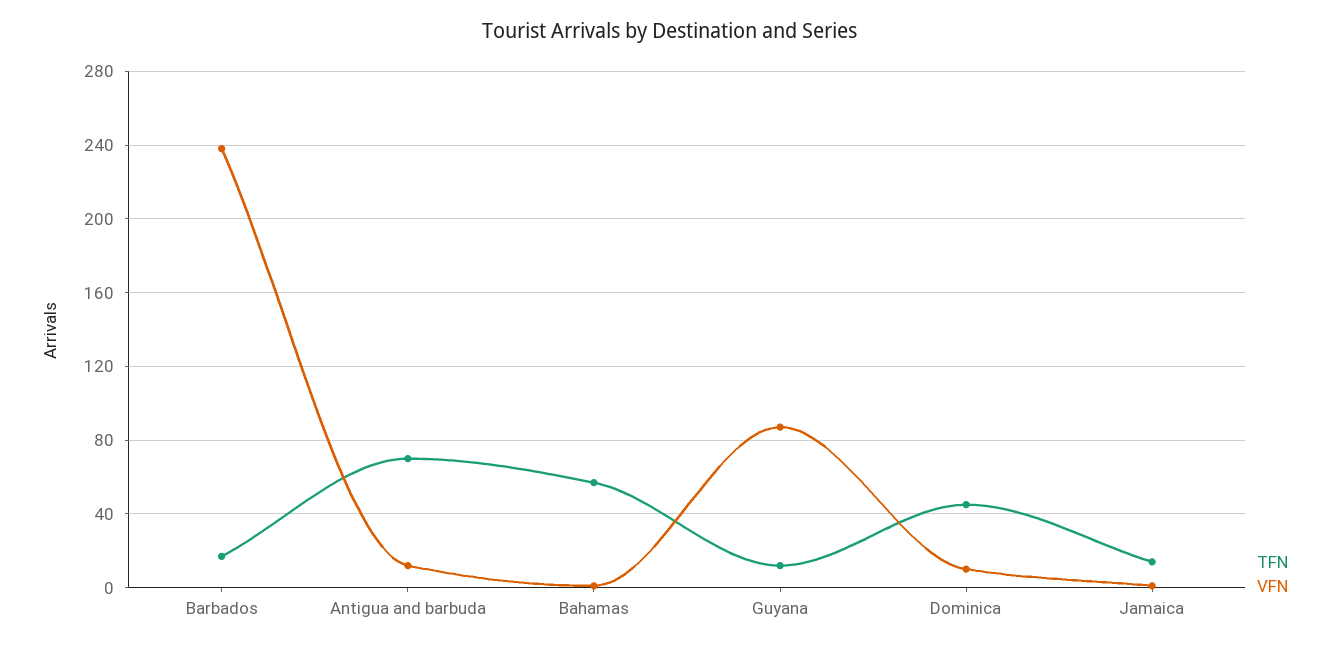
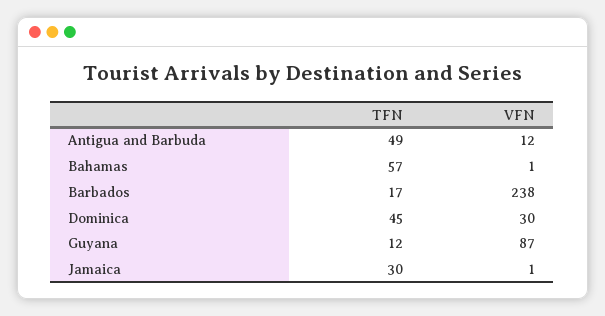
TFN, Antigua and barbuda: 70 -> 49
VFN, Dominica: 10 -> 30
TFN, Jamaica: 15 -> 30

